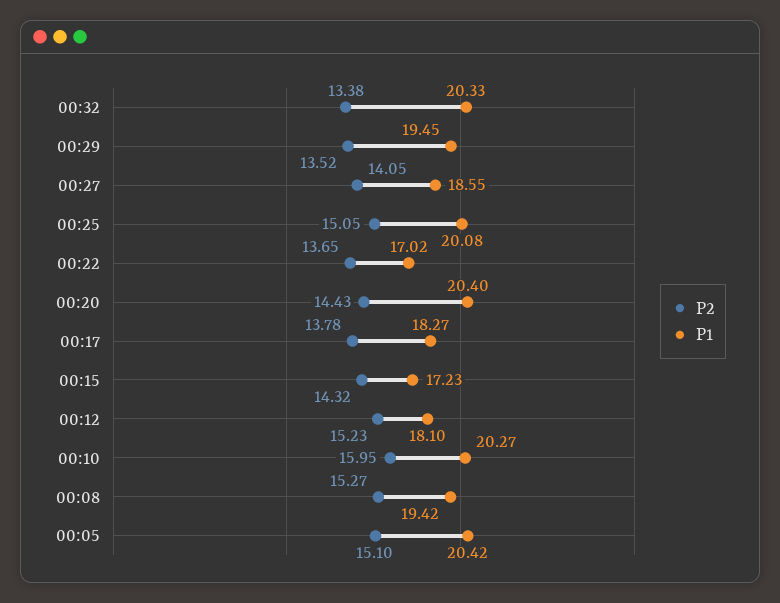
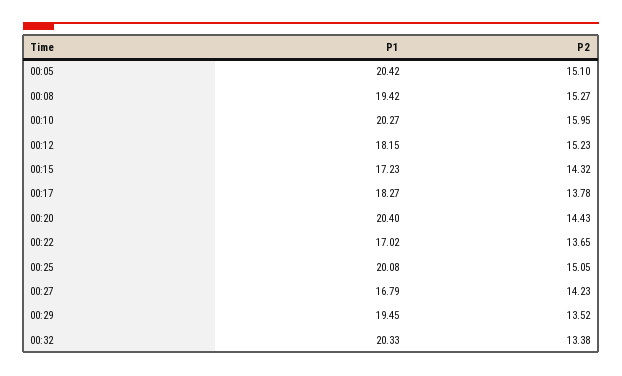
P2, 00:27: 14.05 -> 14.23
P1, 00:27: 18.55 -> 16.79
P1, 00:12: 18.1 -> 18.15

